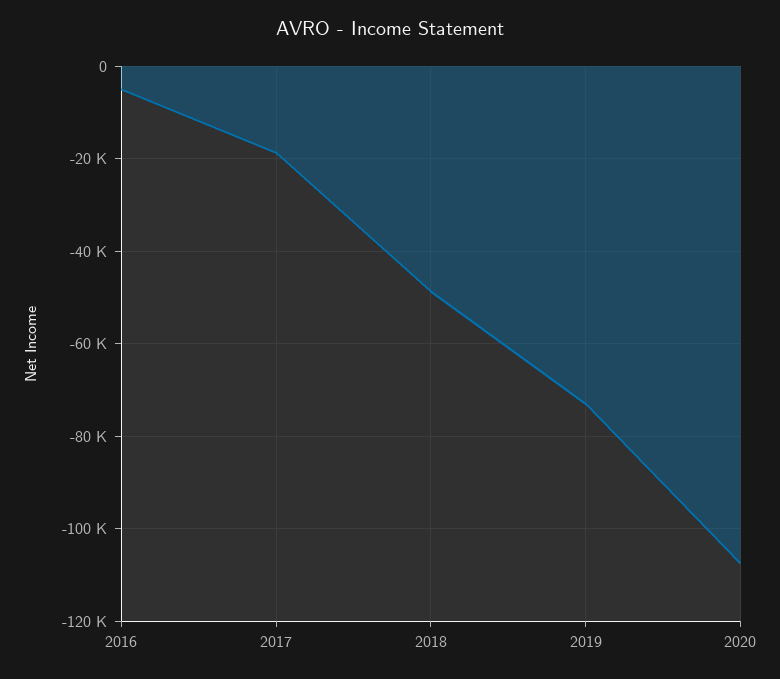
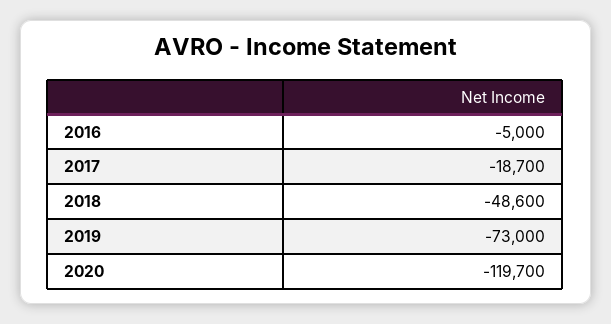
2020: -108000 -> -119700

